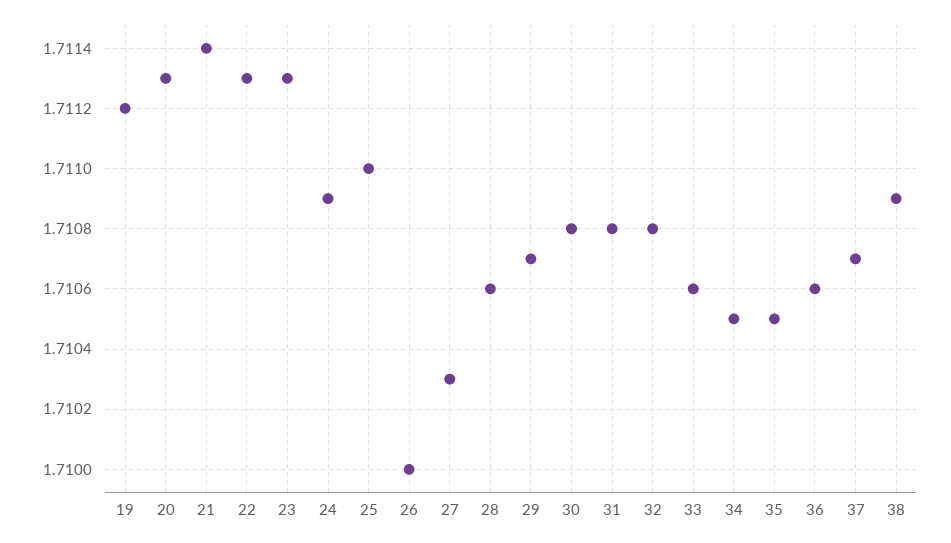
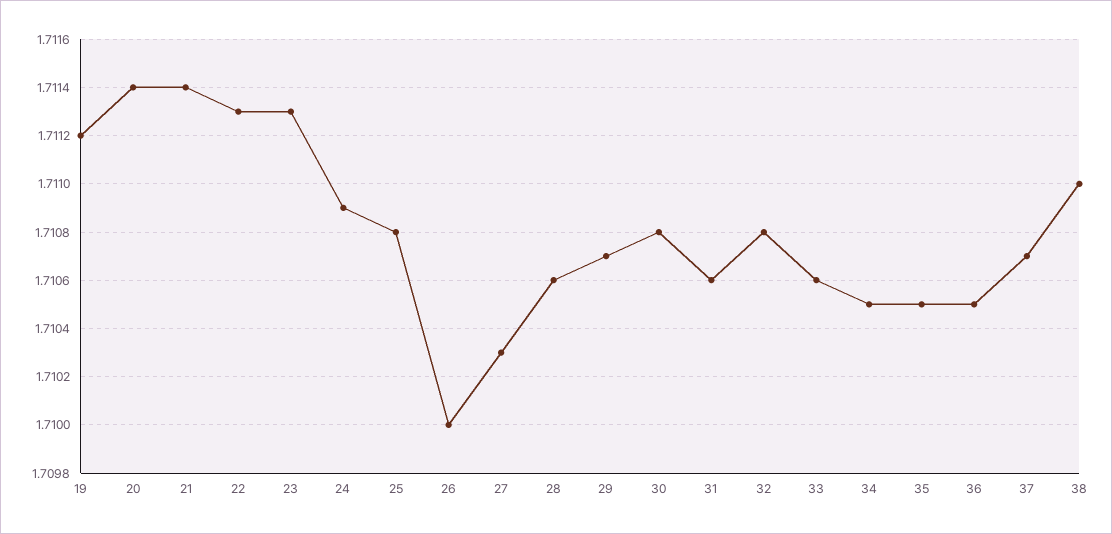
20: 1.7113 -> 1.7114
25: 1.711 -> 1.7108
31: 1.7108 -> 1.7106
36: 1.7106 -> 1.7105
38: 1.7109 -> 1.711

